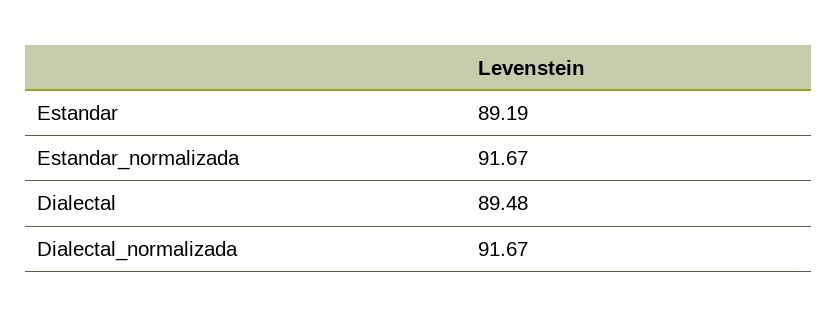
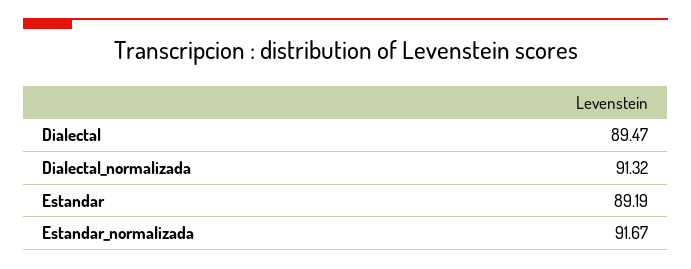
Dialectal: 89.48 -> 89.47
Dialectal_normalizada: 91.67 -> 91.32

